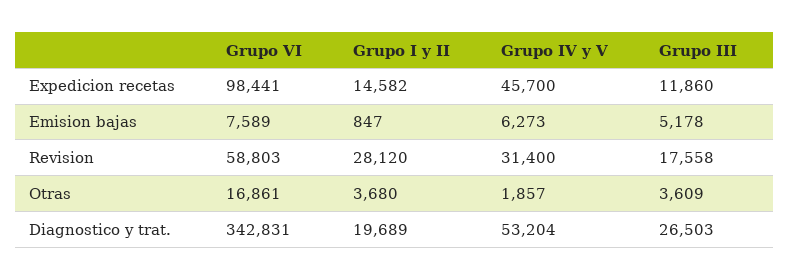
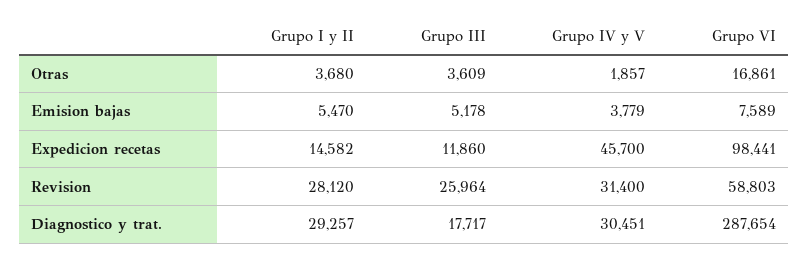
Grupo I y II, Emision bajas: 847 -> 5470
Grupo IV y V, Emision bajas: 6273 -> 3779
Grupo III, Revision: 17558 -> 25964
Grupo VI, Diagnostico y trat.: 342831 -> 287654
Grupo I y II, Diagnostico y trat.: 19689 -> 29257
Grupo IV y V, Diagnostico y trat.: 53204 -> 30451
Grupo III, Diagnostico y trat.: 26503 -> 17717

